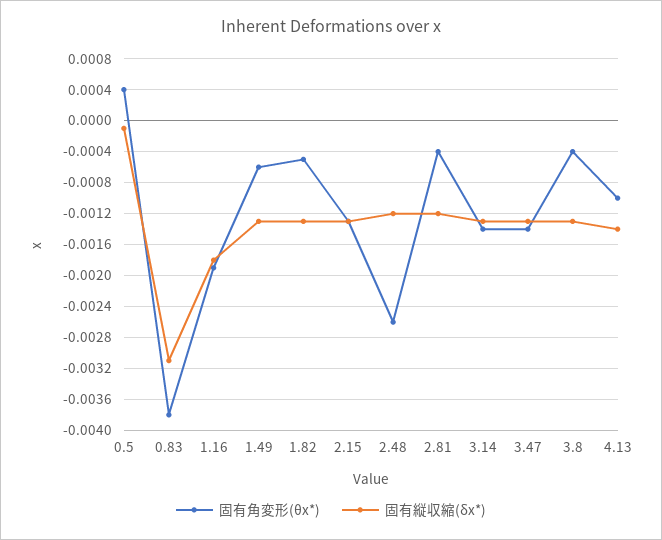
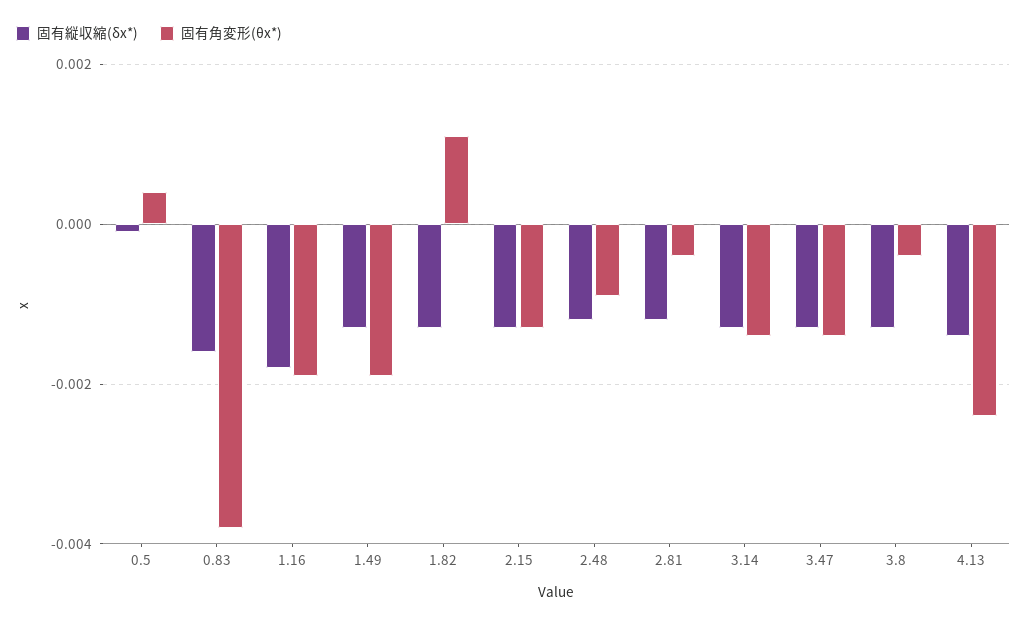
固有縦収縮(δx*), 0.83: -0.0031 -> -0.0015
固有角変形(θx*), 1.49: -0.0006 -> -0.002
固有角変形(θx*), 1.82: -0.0005 -> 0.001
固有角変形(θx*), 2.48: -0.0026 -> -0.001
固有角変形(θx*), 4.13: -0.001 -> -0.0025

